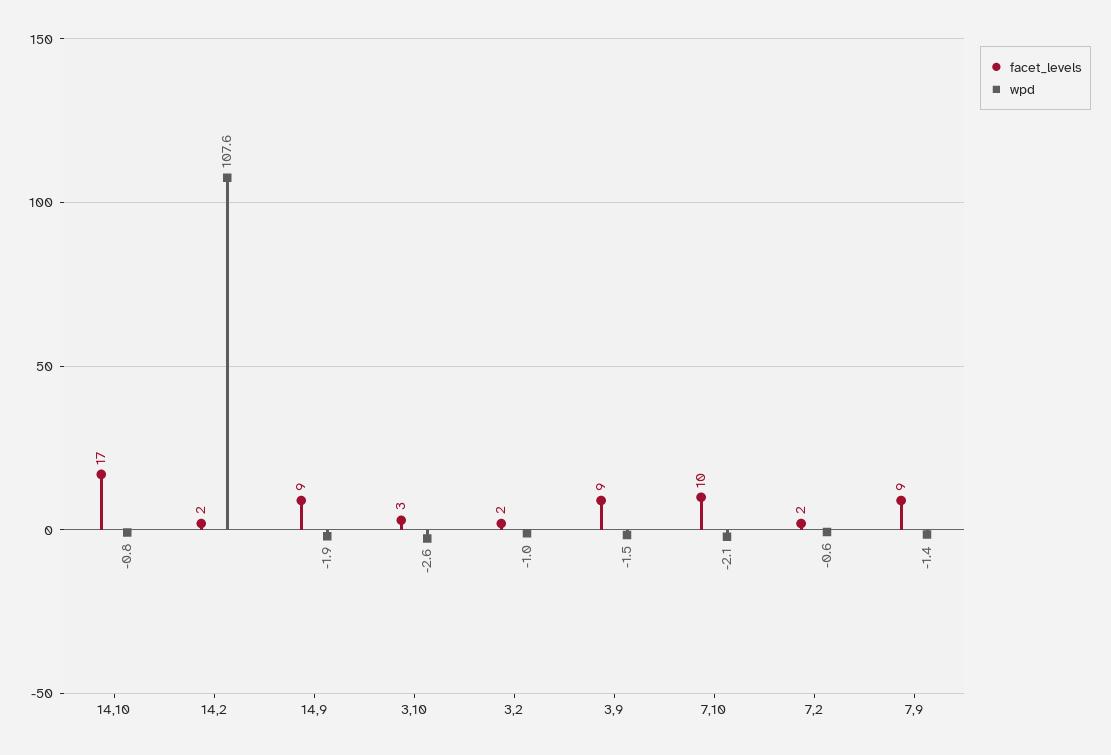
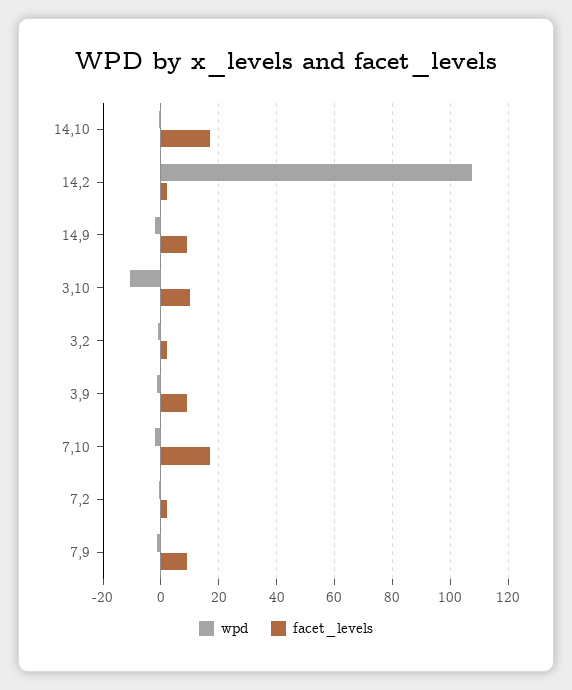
facet_levels, 3,10: 3 -> 10
wpd, 3,10: -2.6 -> -10
facet_levels, 7,10: 10 -> 17.5

